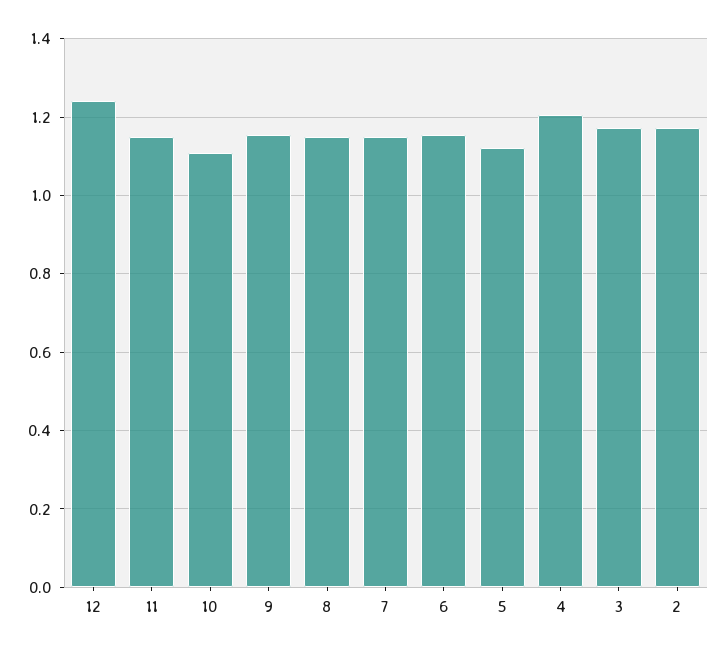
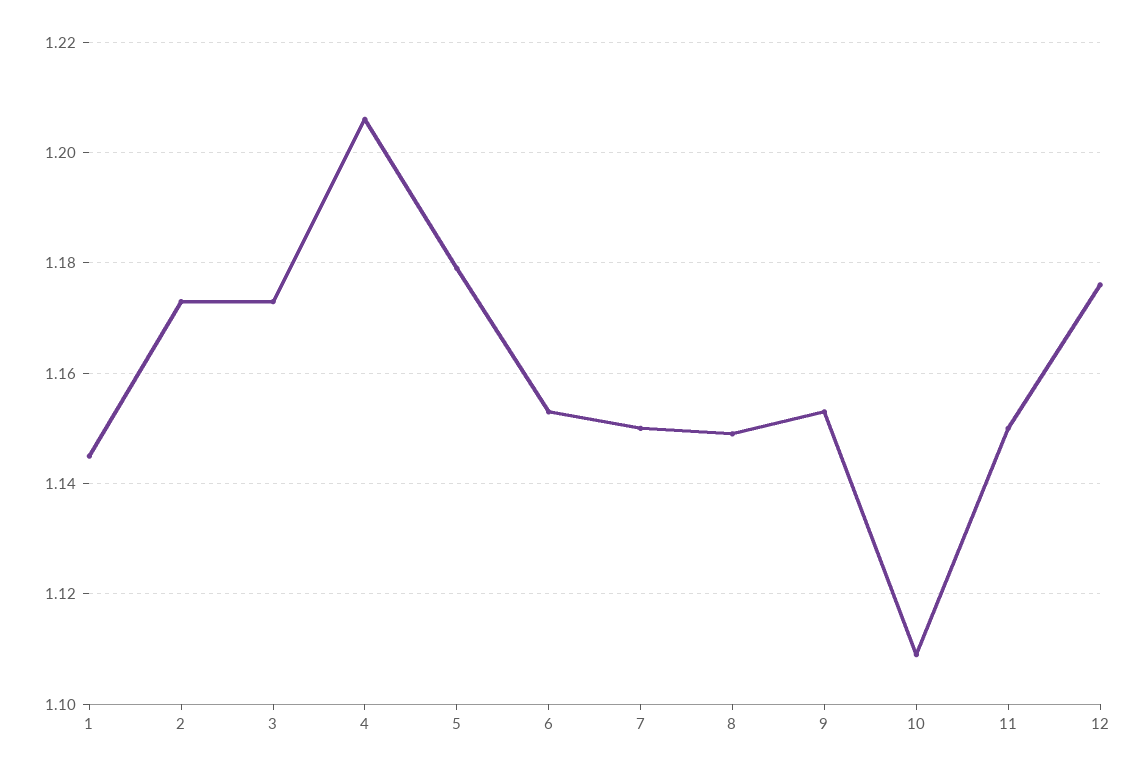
12: 1.24 -> 1.175
5: 1.12 -> 1.18
1: none -> 1.145

